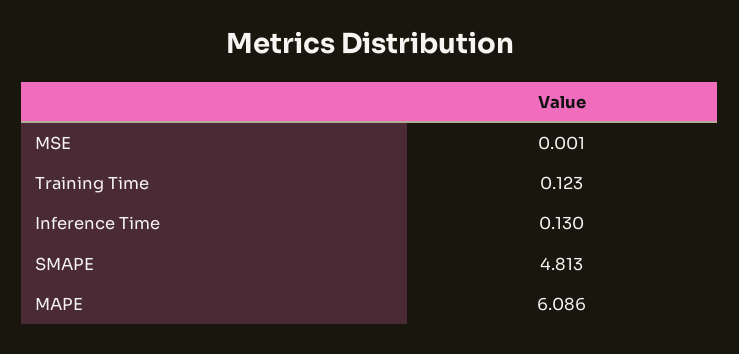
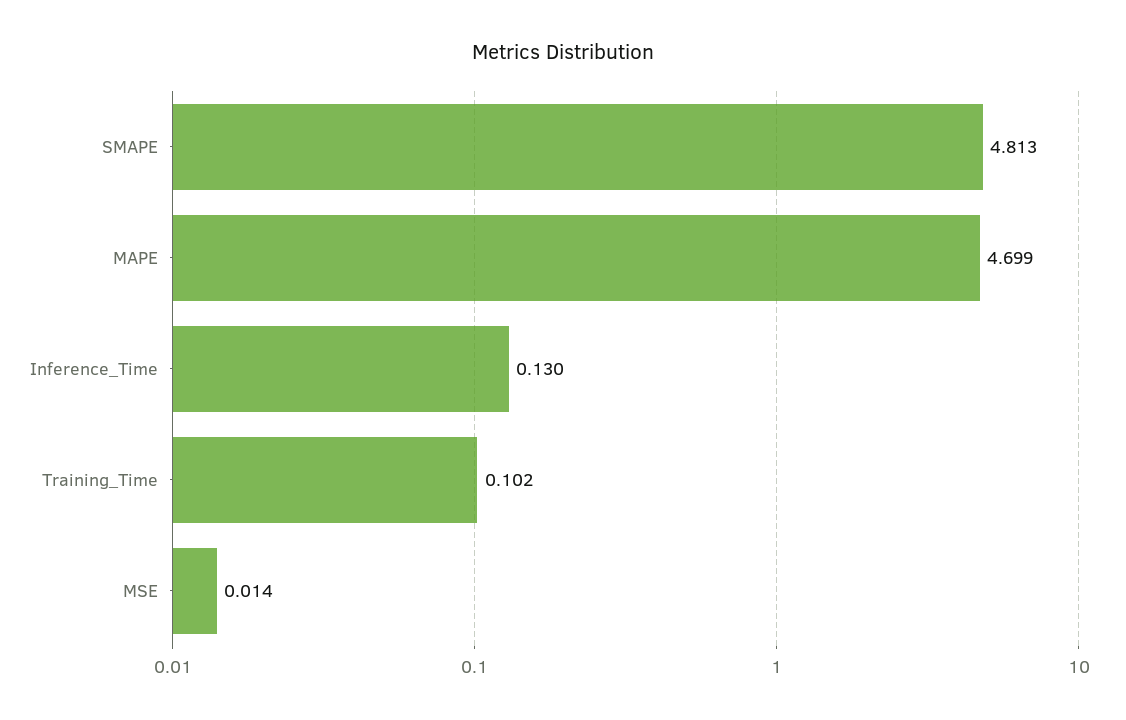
MSE: 0.001 -> 0.014
Training Time: 0.123 -> 0.102
MAPE: 6.086 -> 4.699

